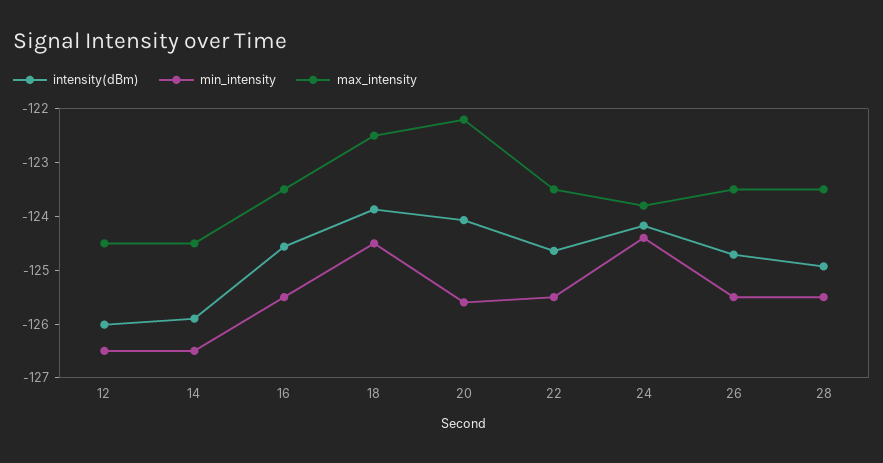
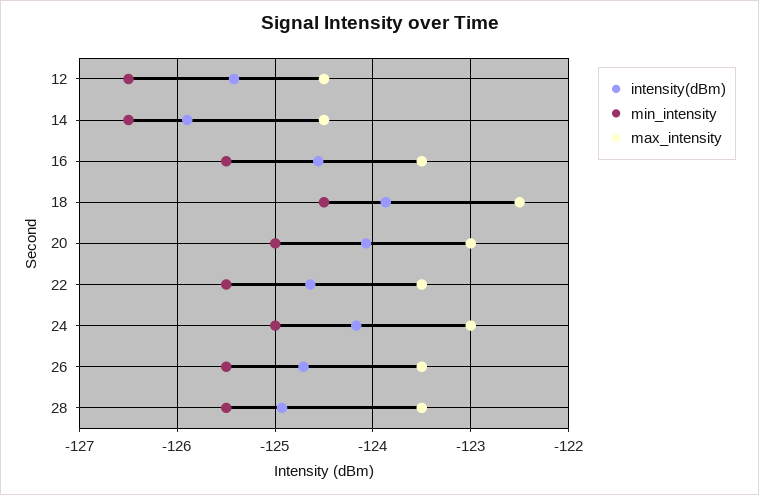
intensity(dBm), 12: -126 -> -125.4
min_intensity, 20: -125.6 -> -125
max_intensity, 20: -122.2 -> -123
min_intensity, 24: -124.4 -> -125
max_intensity, 24: -123.8 -> -123

